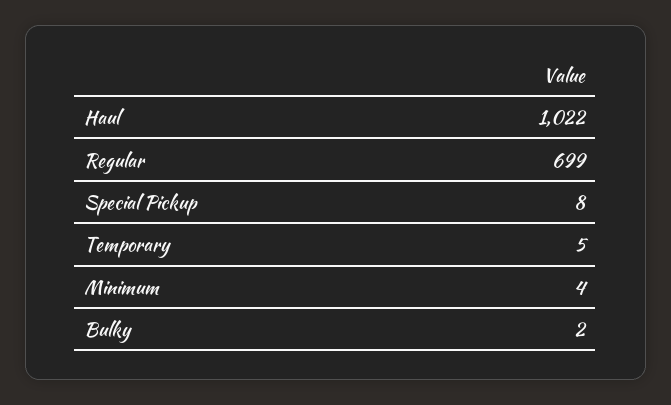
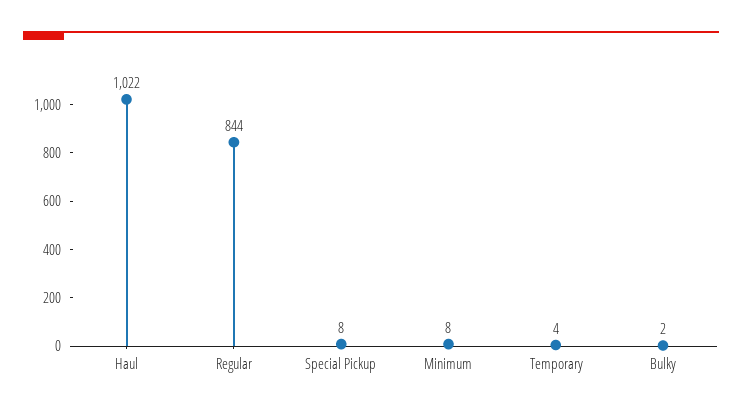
Regular: 699 -> 844
Temporary: 5 -> 4
Minimum: 4 -> 8

